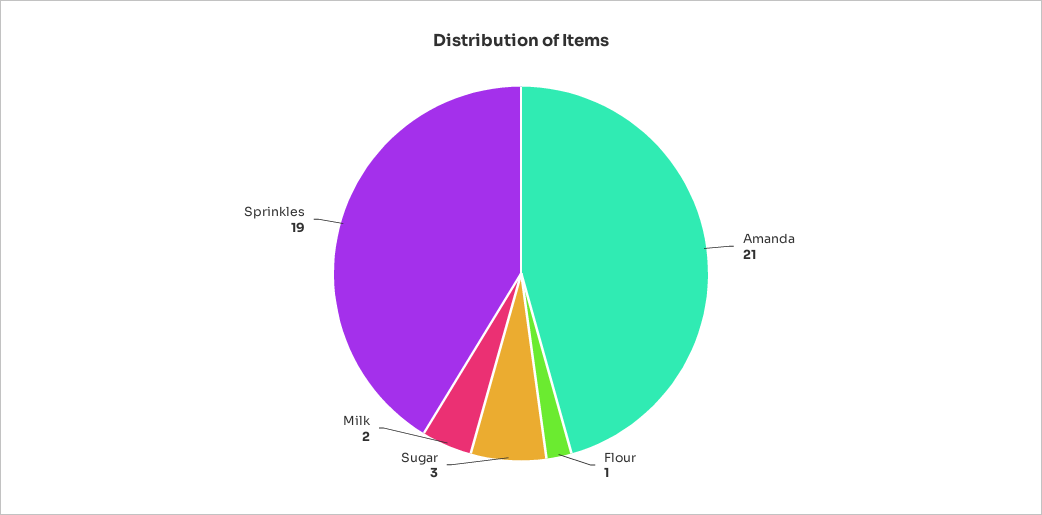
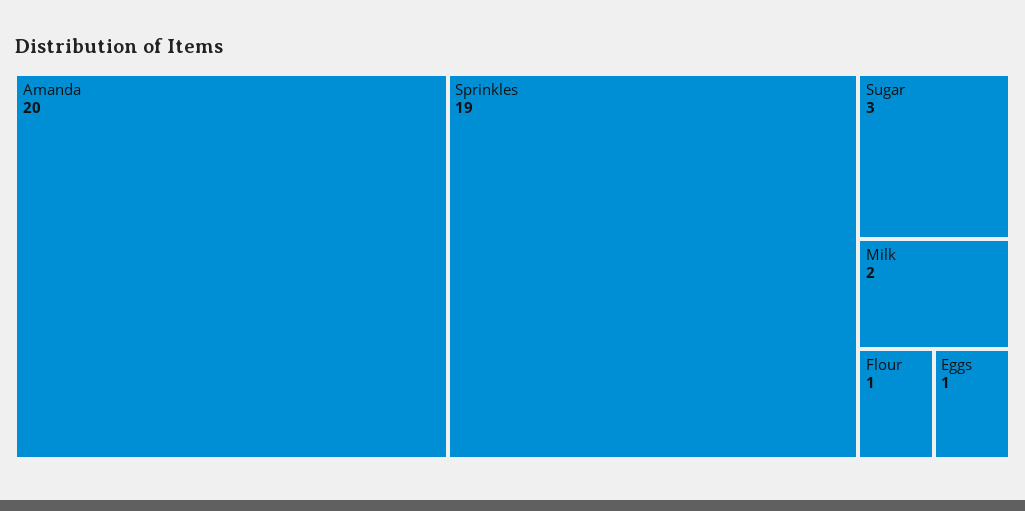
Amanda: 21 -> 20
Eggs: none -> 1

